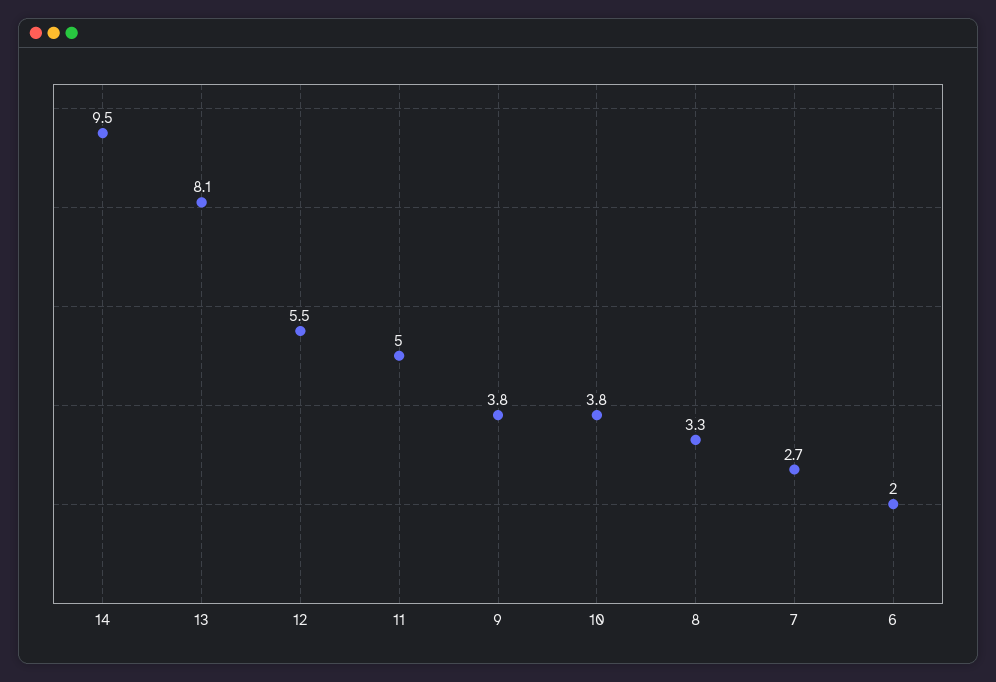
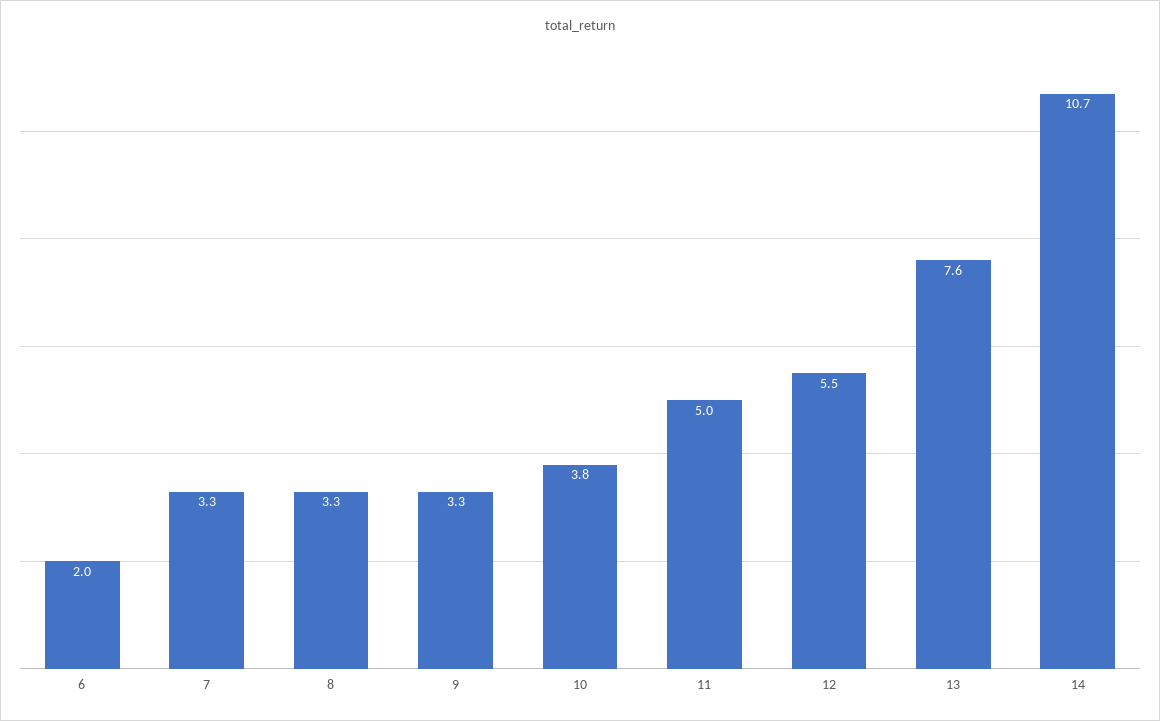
14: 9.5 -> 10.7
13: 8.1 -> 7.6
9: 3.8 -> 3.3
7: 2.7 -> 3.3

